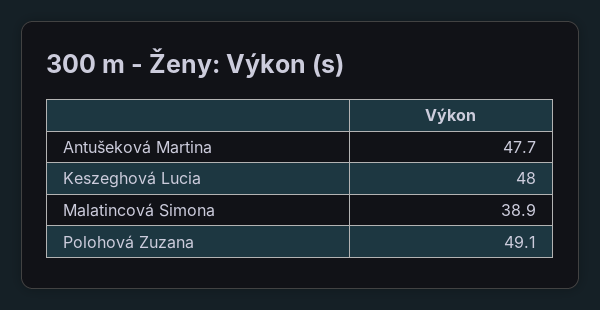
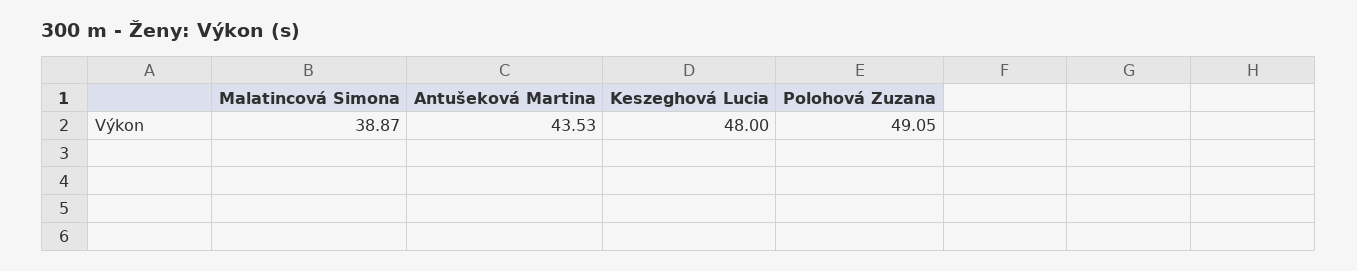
Antušeková Martina: 47.7 -> 43.53

